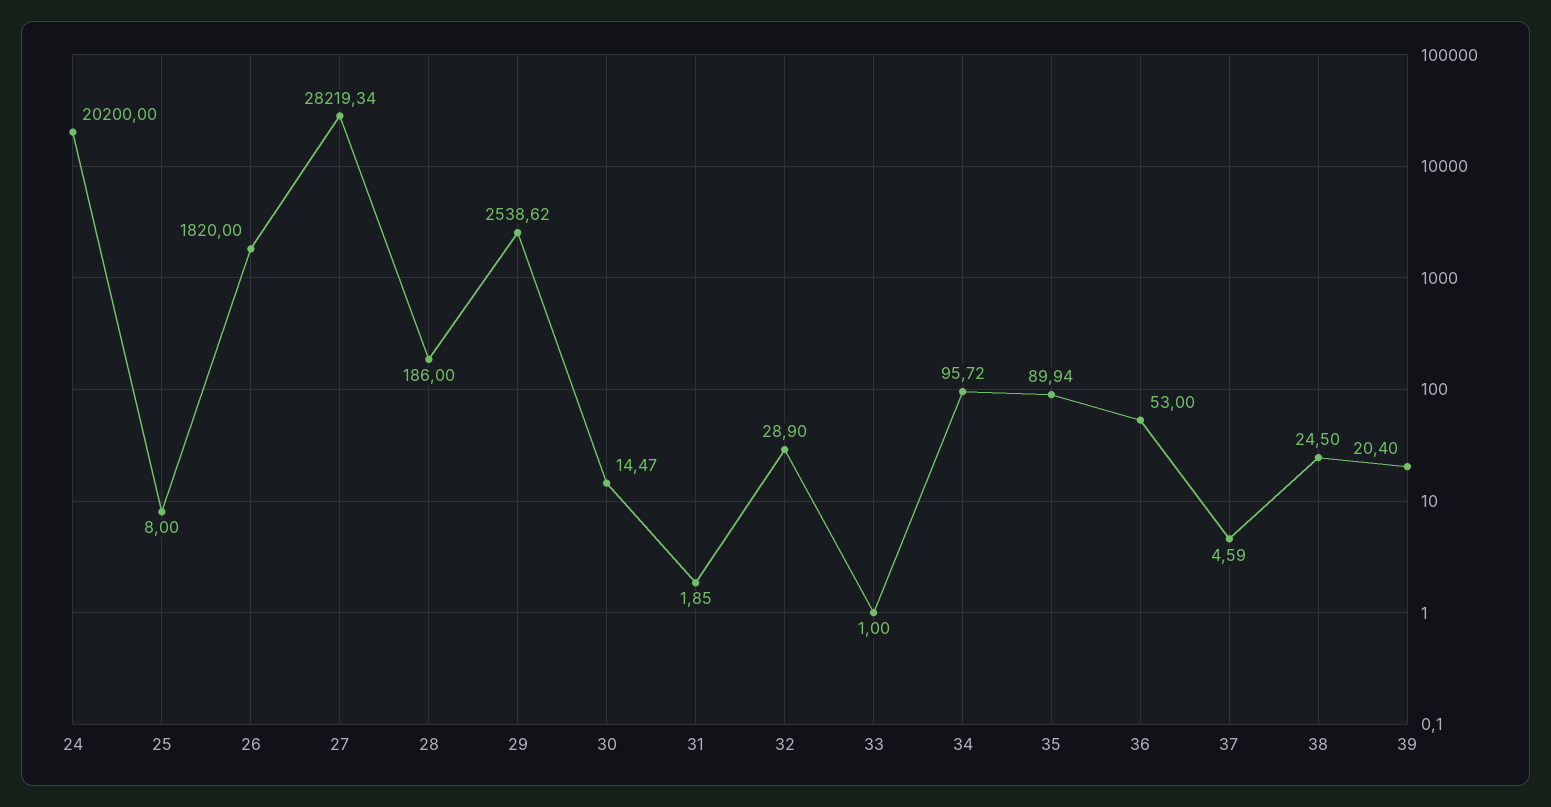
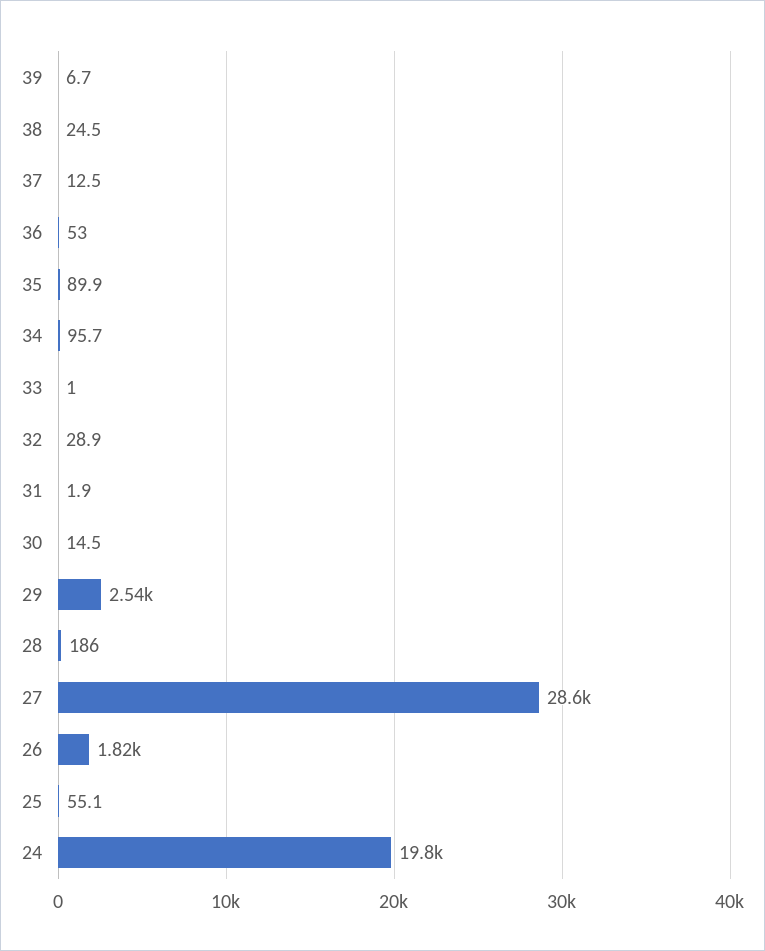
24: 20200 -> 19800
25: 8 -> 55.1
27: 28219.34 -> 28600
37: 4.59 -> 12.5
39: 20.4 -> 6.7

